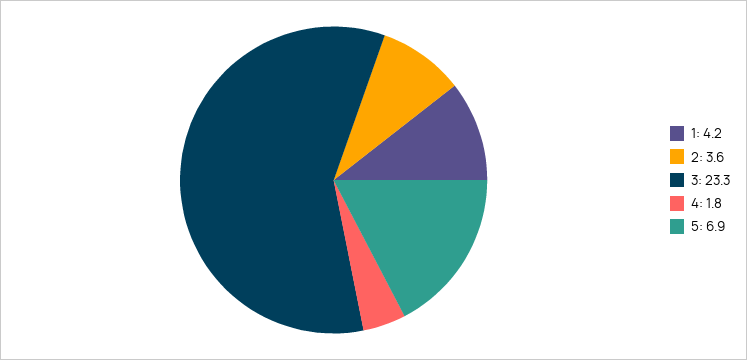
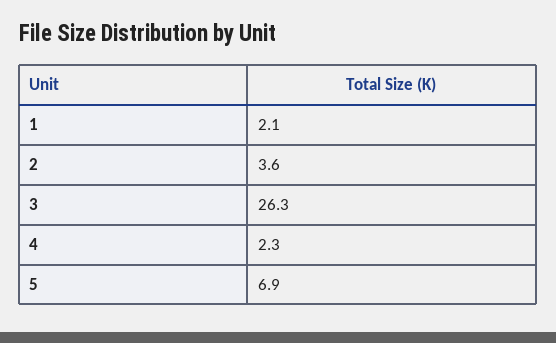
1: 4.2 -> 2.1
3: 23.3 -> 26.3
4: 1.8 -> 2.3

